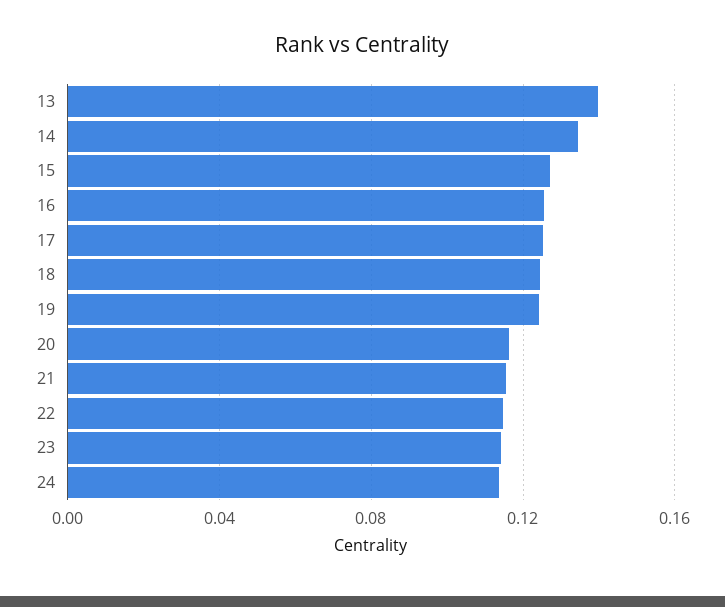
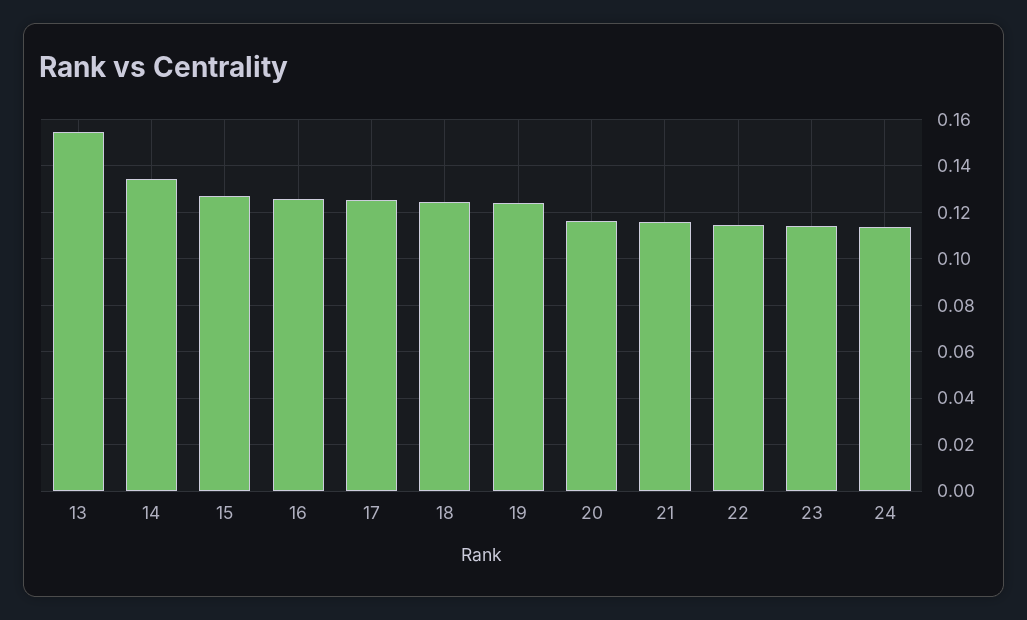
13: 0.14 -> 0.155

